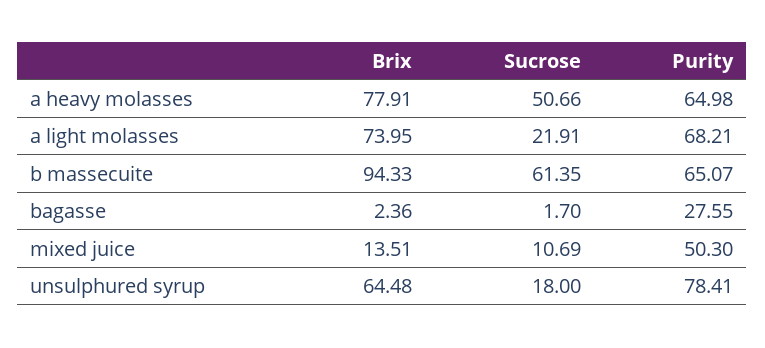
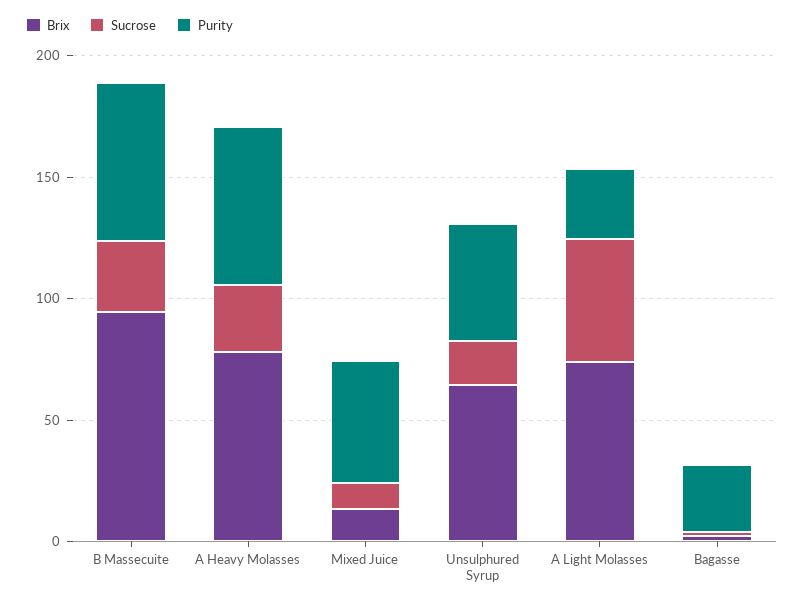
Sucrose, a heavy molasses: 50.66 -> 30
Sucrose, a light molasses: 21.91 -> 50
Purity, a light molasses: 68.21 -> 30
Sucrose, b massecuite: 61.35 -> 30
Purity, unsulphured syrup: 78.41 -> 50

